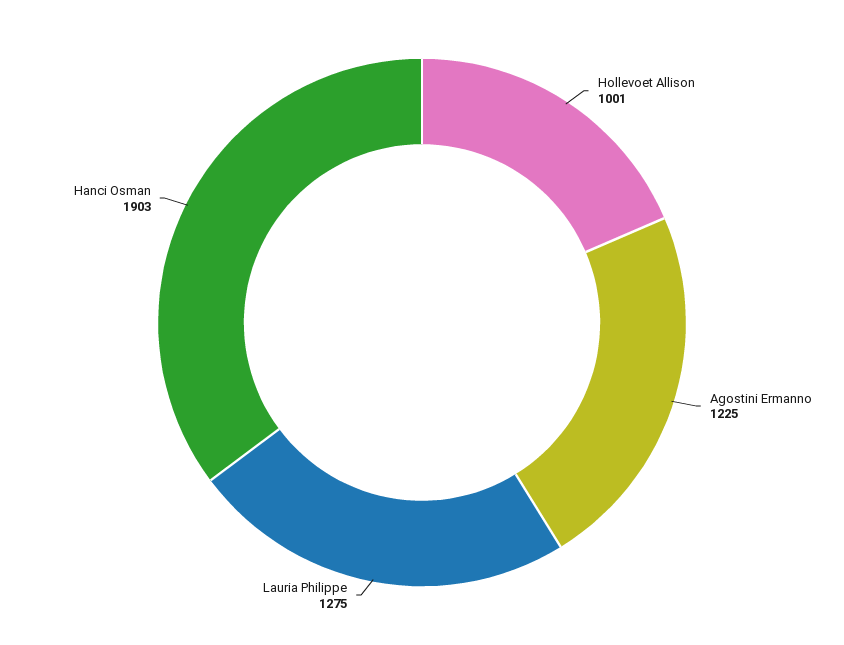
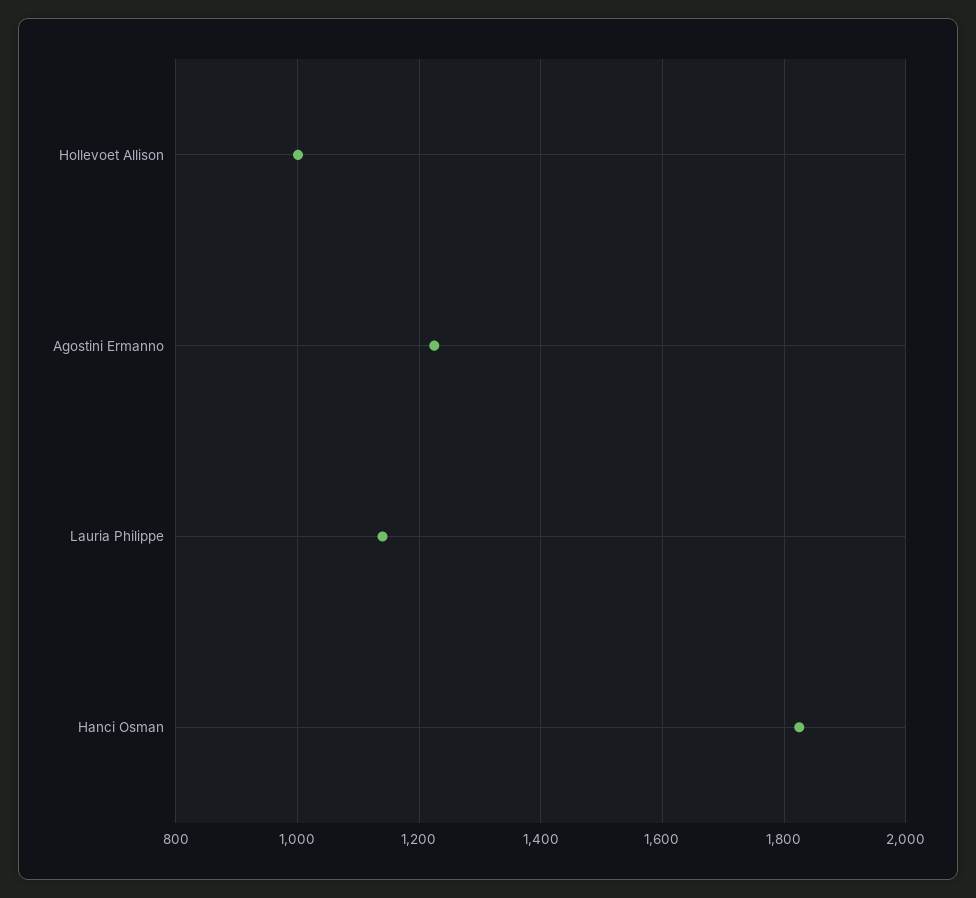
Lauria Philippe: 1275 -> 1140
Hanci Osman: 1903 -> 1820

